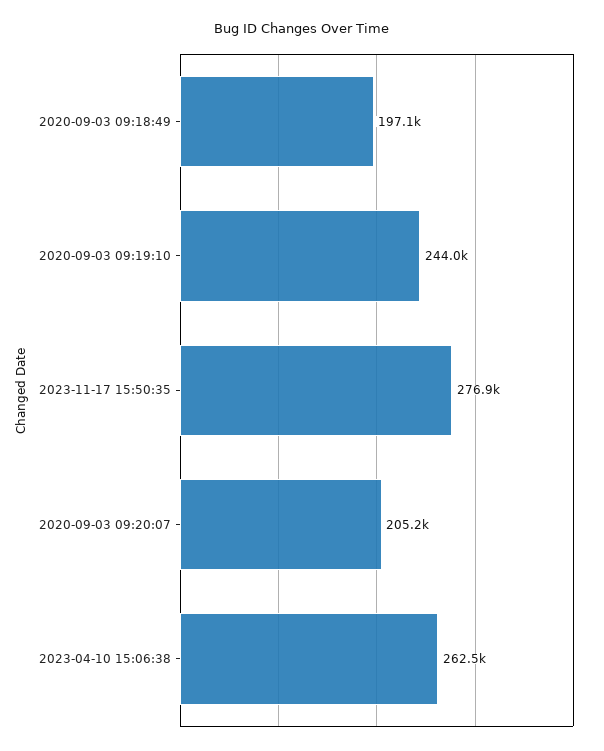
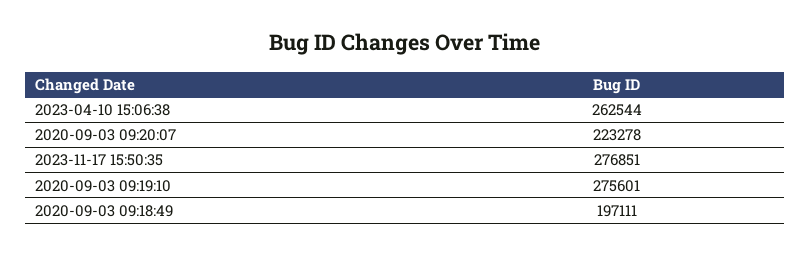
2020-09-03 09:19:10: 244000 -> 275601
2020-09-03 09:20:07: 205200 -> 223278

